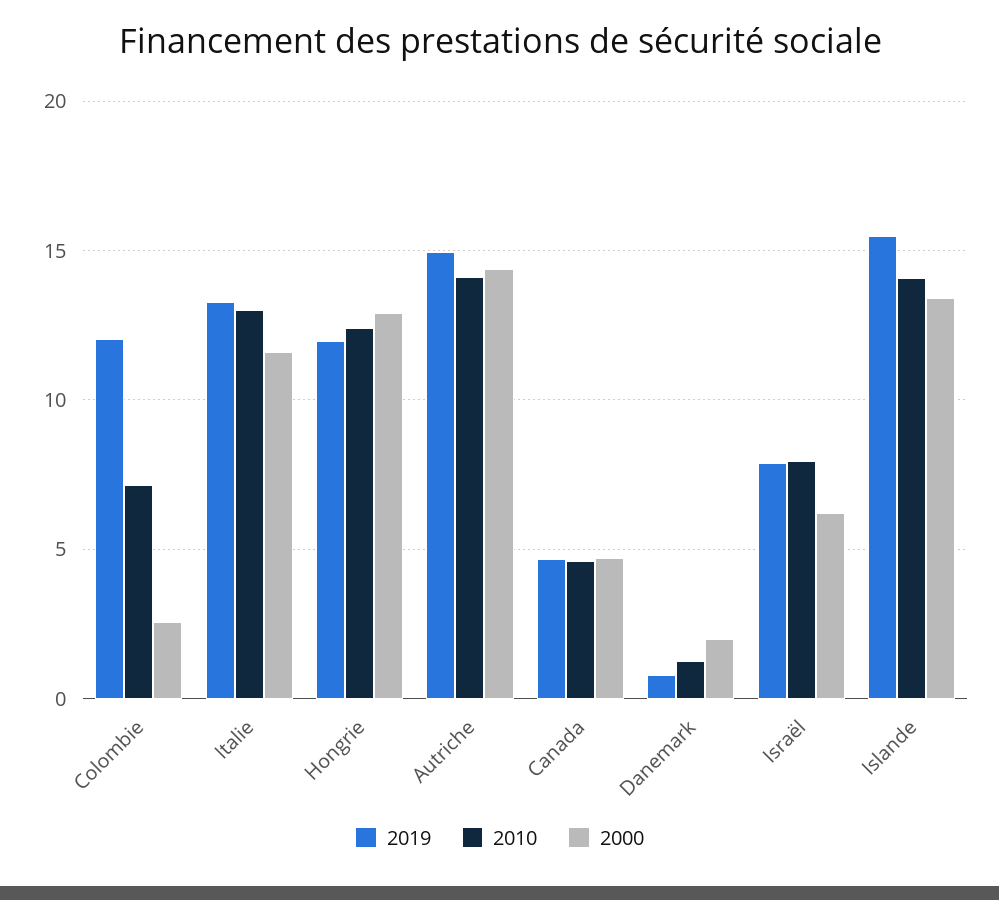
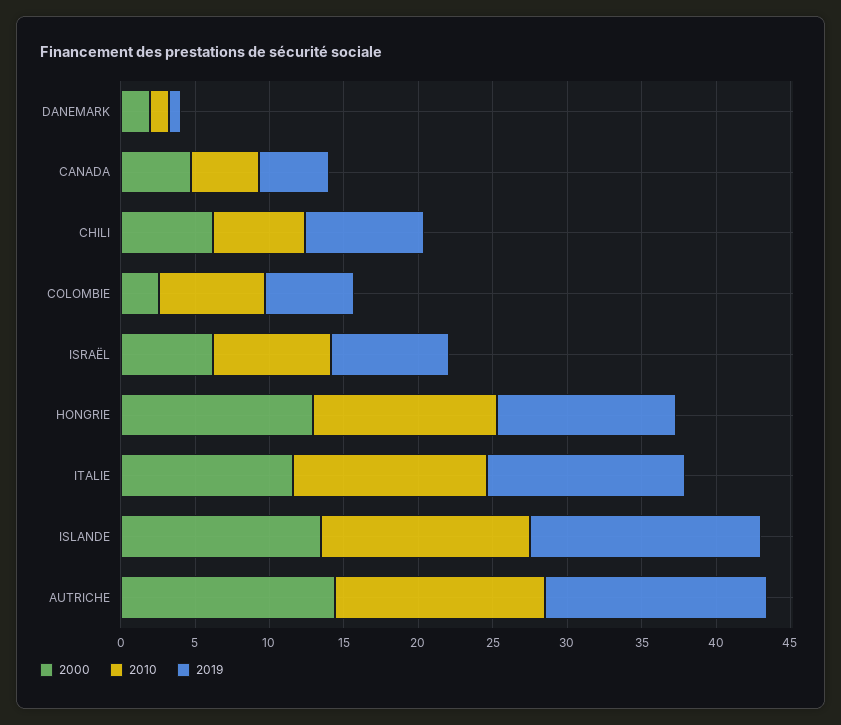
2019, Colombie: 12 -> 6
2000, CHILI: none -> 6
2010, CHILI: none -> 6
2019, CHILI: none -> 8

